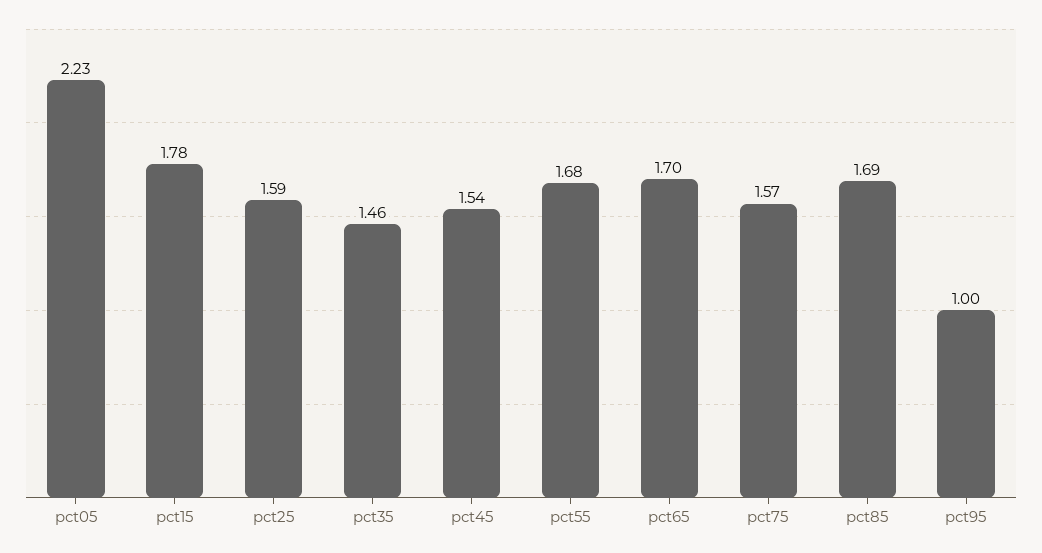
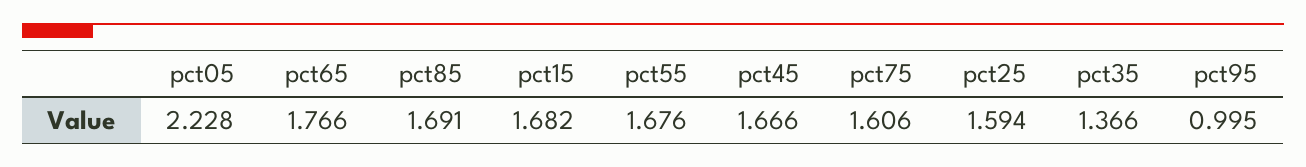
pct15: 1.78 -> 1.682
pct35: 1.46 -> 1.366
pct45: 1.54 -> 1.666
pct65: 1.7 -> 1.766
pct75: 1.57 -> 1.606

